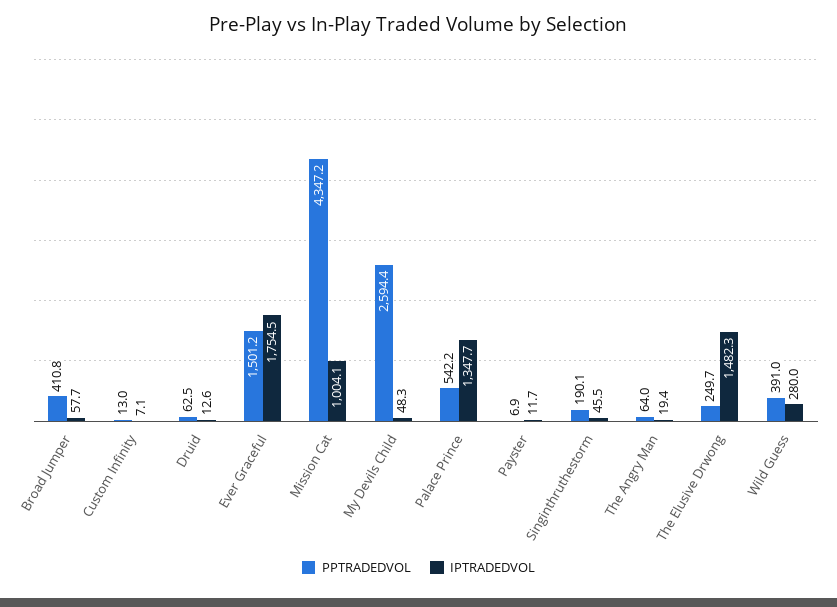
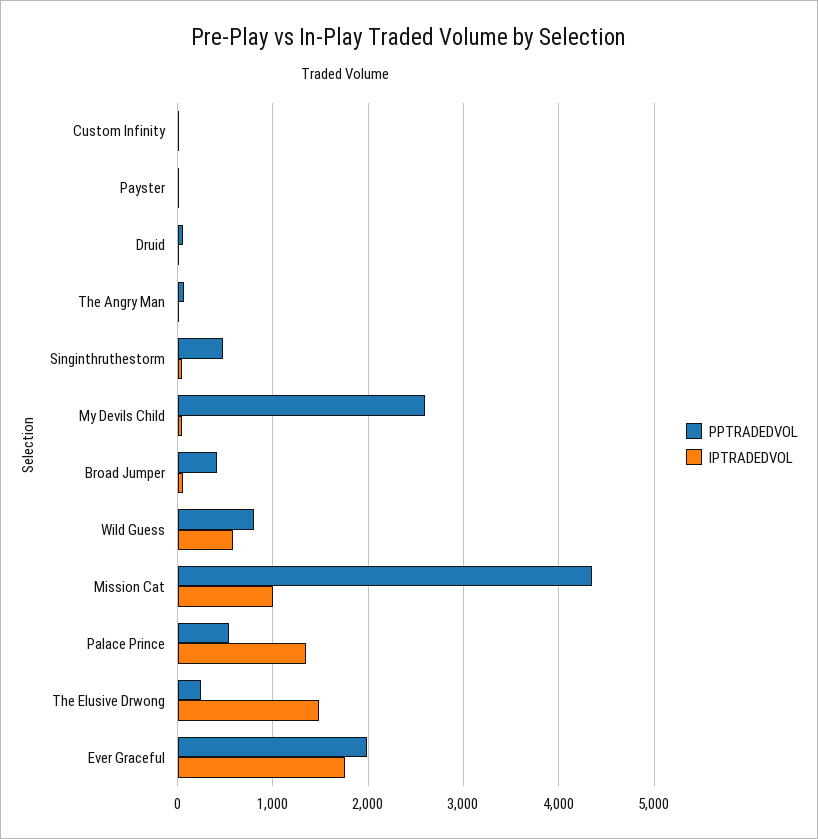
PPTRADEDVOL, Ever Graceful: 1501.2 -> 2000
PPTRADEDVOL, Singinthruthestorm: 190.1 -> 500
PPTRADEDVOL, Wild Guess: 391 -> 800
IPTRADEDVOL, Wild Guess: 280 -> 600

